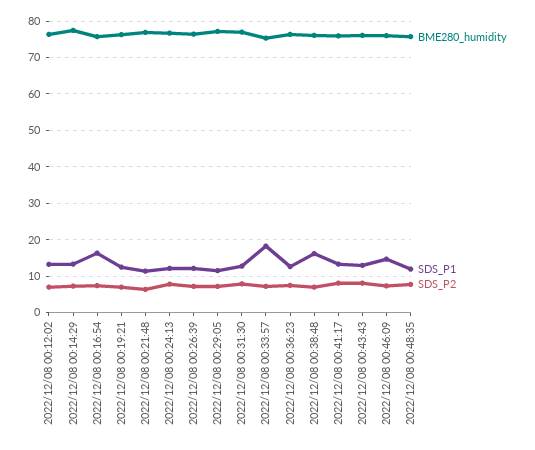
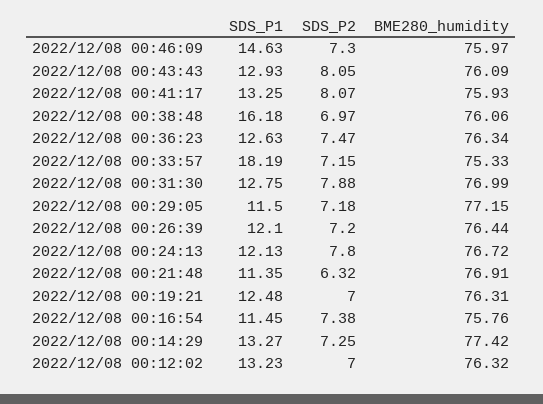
SDS_P1, 2022/12/08 00:16:54: 16 -> 11.45
BME280_humidity, 2022/12/08 00:48:35: 76 -> none
SDS_P1, 2022/12/08 00:48:35: 12 -> none
SDS_P2, 2022/12/08 00:48:35: 8 -> none

